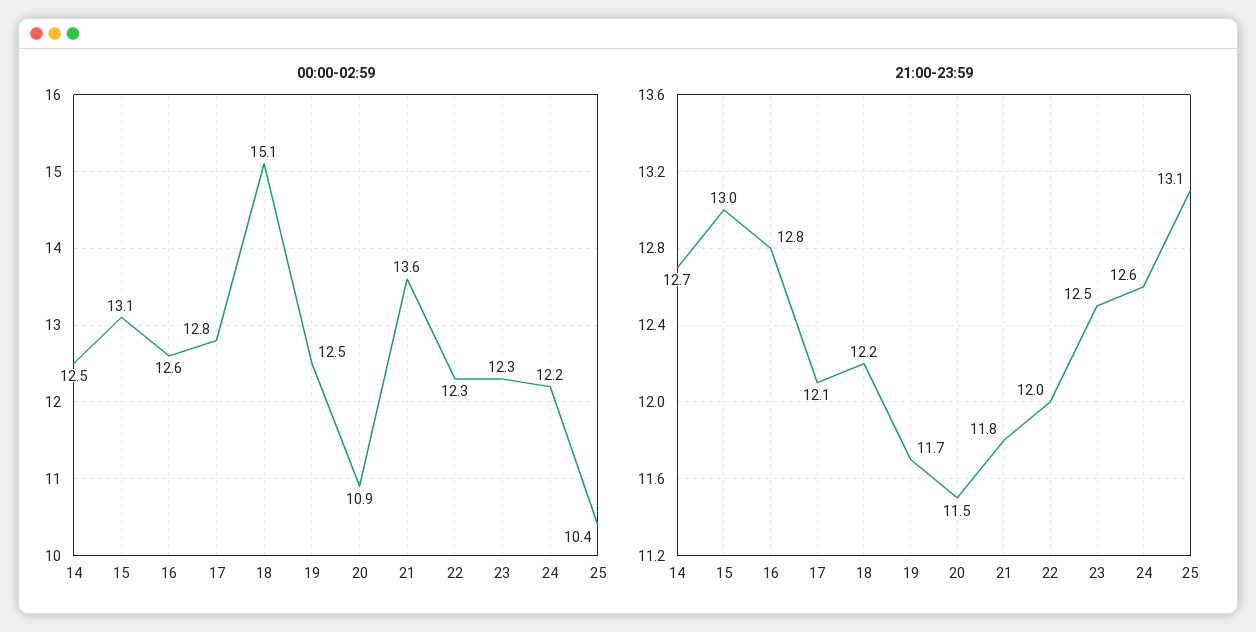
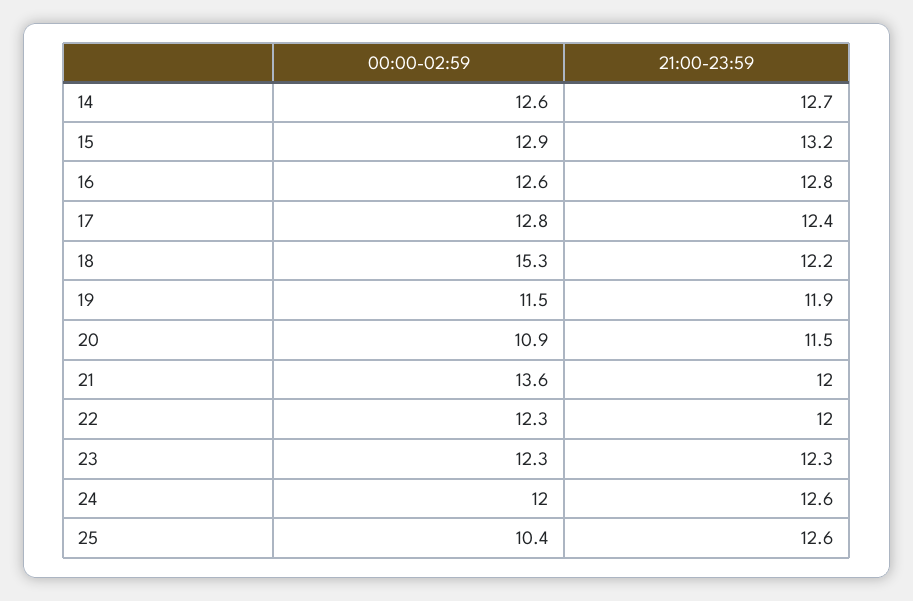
00:00-02:59, 14: 12.5 -> 12.6
00:00-02:59, 15: 13.1 -> 12.9
00:00-02:59, 18: 15.1 -> 15.3
00:00-02:59, 19: 12.5 -> 11.5
00:00-02:59, 24: 12.2 -> 12
21:00-23:59, 15: 13 -> 13.2
21:00-23:59, 17: 12.1 -> 12.4
21:00-23:59, 19: 11.7 -> 11.9
21:00-23:59, 21: 11.8 -> 12
21:00-23:59, 23: 12.5 -> 12.3
21:00-23:59, 25: 13.1 -> 12.6

